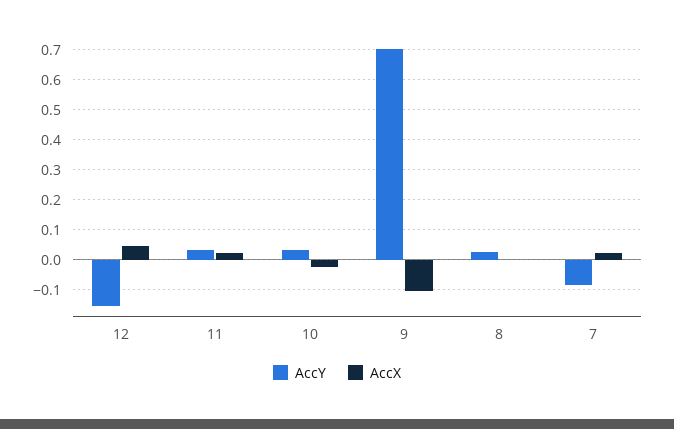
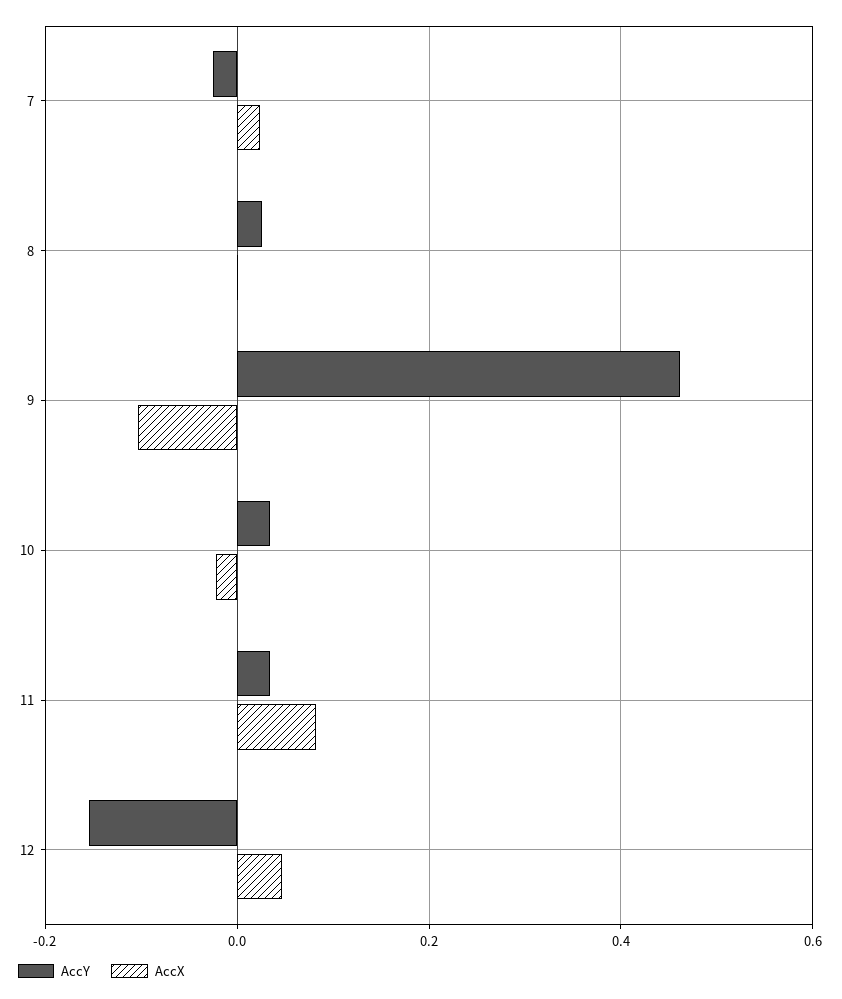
AccX, 11: 0.02 -> 0.08
AccY, 9: 0.7 -> 0.46
AccY, 7: -0.08 -> -0.02

